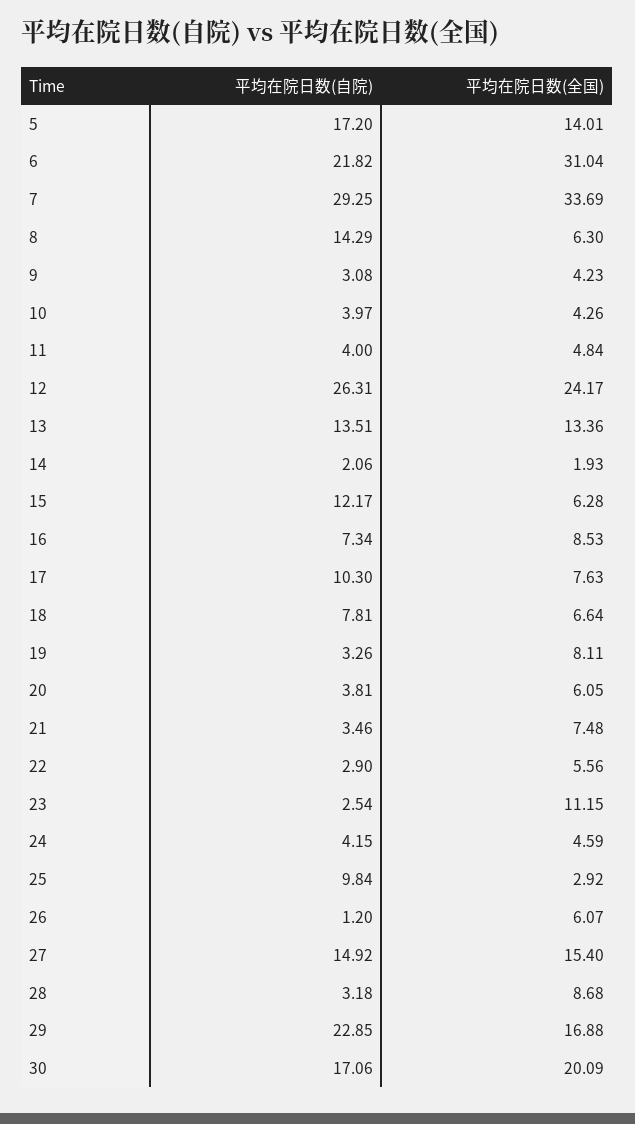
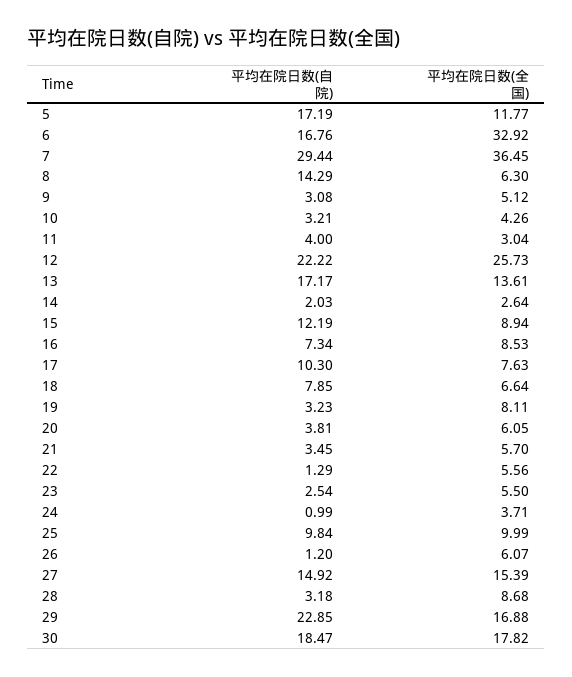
平均在院日数(自院), 5: 17.2 -> 17.19
平均在院日数(全国), 5: 14.01 -> 11.77
平均在院日数(自院), 6: 21.82 -> 16.76
平均在院日数(全国), 6: 31.04 -> 32.92
平均在院日数(自院), 7: 29.25 -> 29.44
平均在院日数(全国), 7: 33.69 -> 36.45
平均在院日数(全国), 9: 4.23 -> 5.12
平均在院日数(自院), 10: 3.97 -> 3.21
平均在院日数(全国), 11: 4.84 -> 3.04
平均在院日数(自院), 12: 26.31 -> 22.22
平均在院日数(全国), 12: 24.17 -> 25.73
平均在院日数(自院), 13: 13.51 -> 17.17
平均在院日数(全国), 13: 13.36 -> 13.61
平均在院日数(自院), 14: 2.06 -> 2.03
平均在院日数(全国), 14: 1.93 -> 2.64
平均在院日数(自院), 15: 12.17 -> 12.19
平均在院日数(全国), 15: 6.28 -> 8.94
平均在院日数(自院), 18: 7.81 -> 7.85
平均在院日数(自院), 19: 3.26 -> 3.23
平均在院日数(自院), 21: 3.46 -> 3.45
平均在院日数(全国), 21: 7.48 -> 5.7
平均在院日数(自院), 22: 2.9 -> 1.29
平均在院日数(全国), 23: 11.15 -> 5.5
平均在院日数(自院), 24: 4.15 -> 0.99
平均在院日数(全国), 24: 4.59 -> 3.71
平均在院日数(全国), 25: 2.92 -> 9.99
平均在院日数(全国), 27: 15.4 -> 15.39
平均在院日数(自院), 30: 17.06 -> 18.47
平均在院日数(全国), 30: 20.09 -> 17.82

